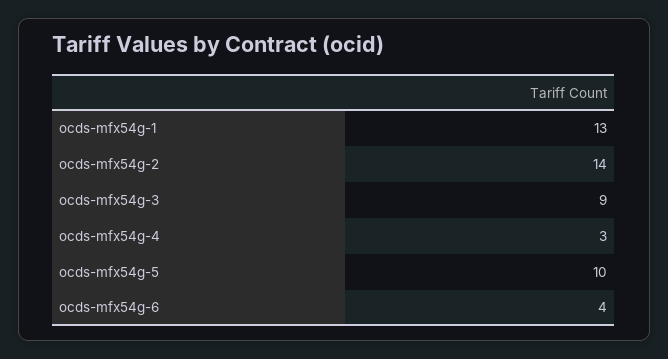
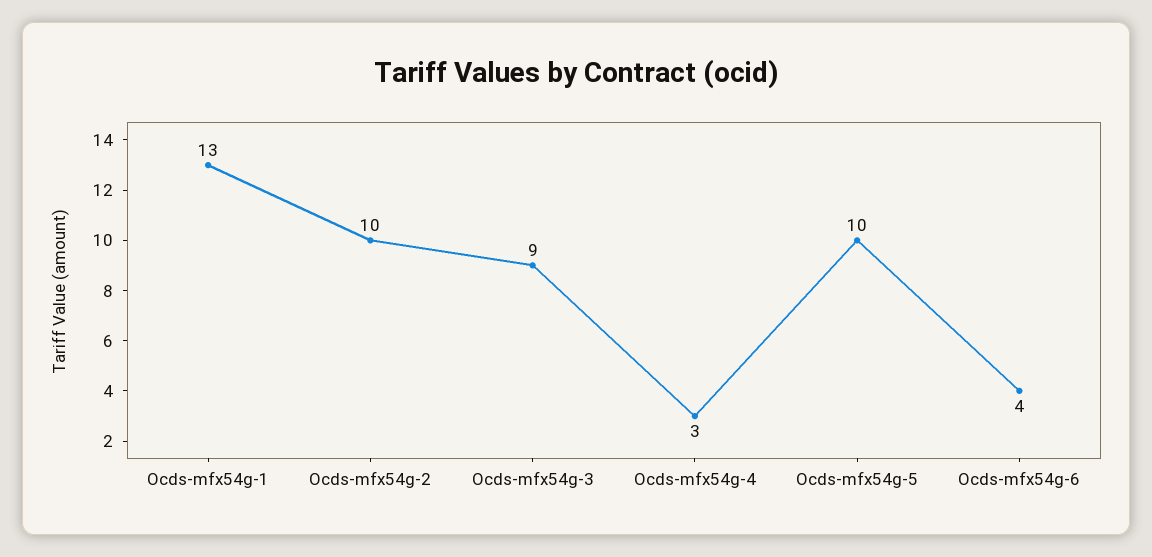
ocds-mfx54g-2: 14 -> 10

